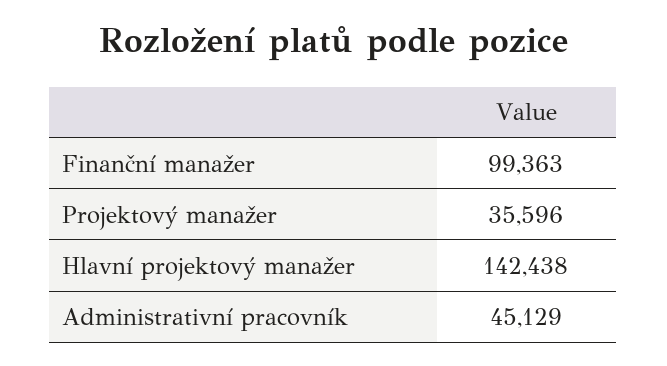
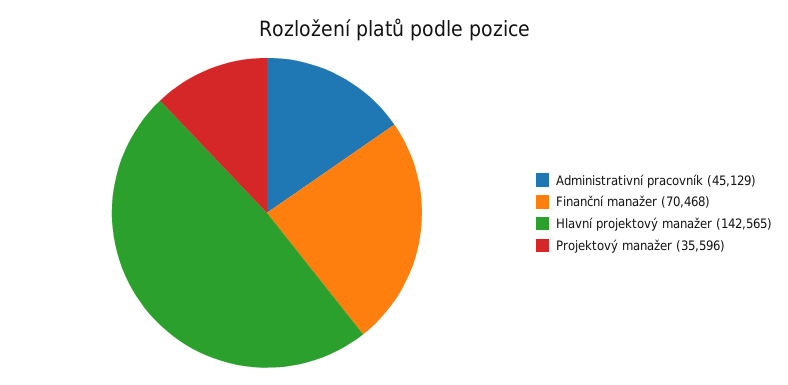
Finanční manažer: 99363 -> 70468
Hlavní projektový manažer: 142438 -> 142565

